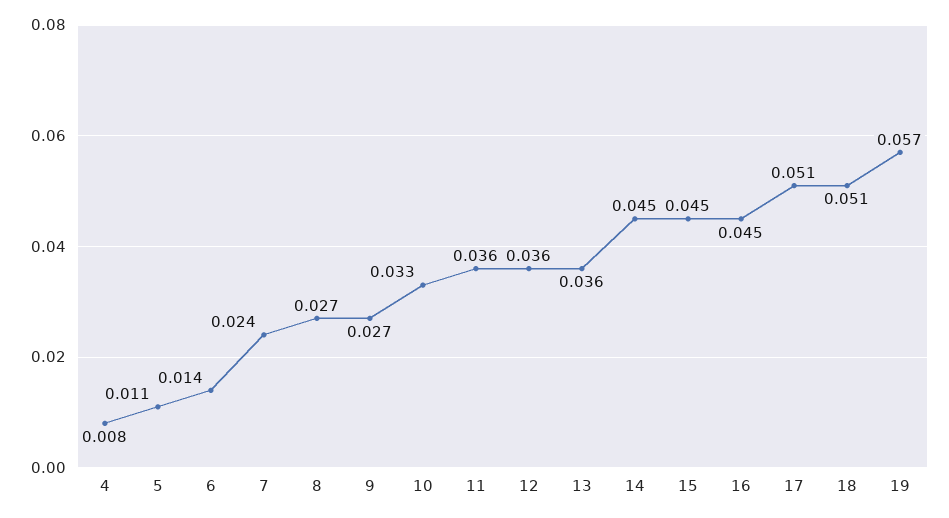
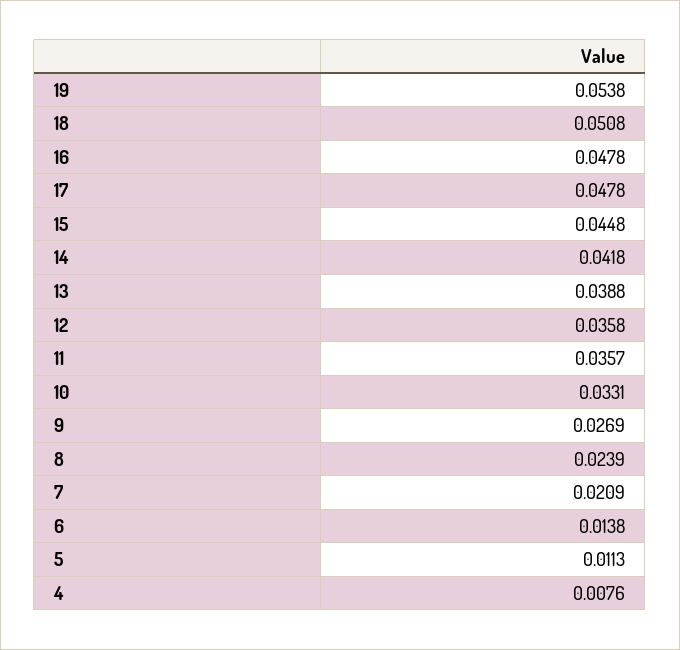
7: 0.024 -> 0.0209
8: 0.027 -> 0.0239
13: 0.036 -> 0.0388
14: 0.045 -> 0.0418
16: 0.045 -> 0.0478
17: 0.051 -> 0.0478
19: 0.057 -> 0.0538

